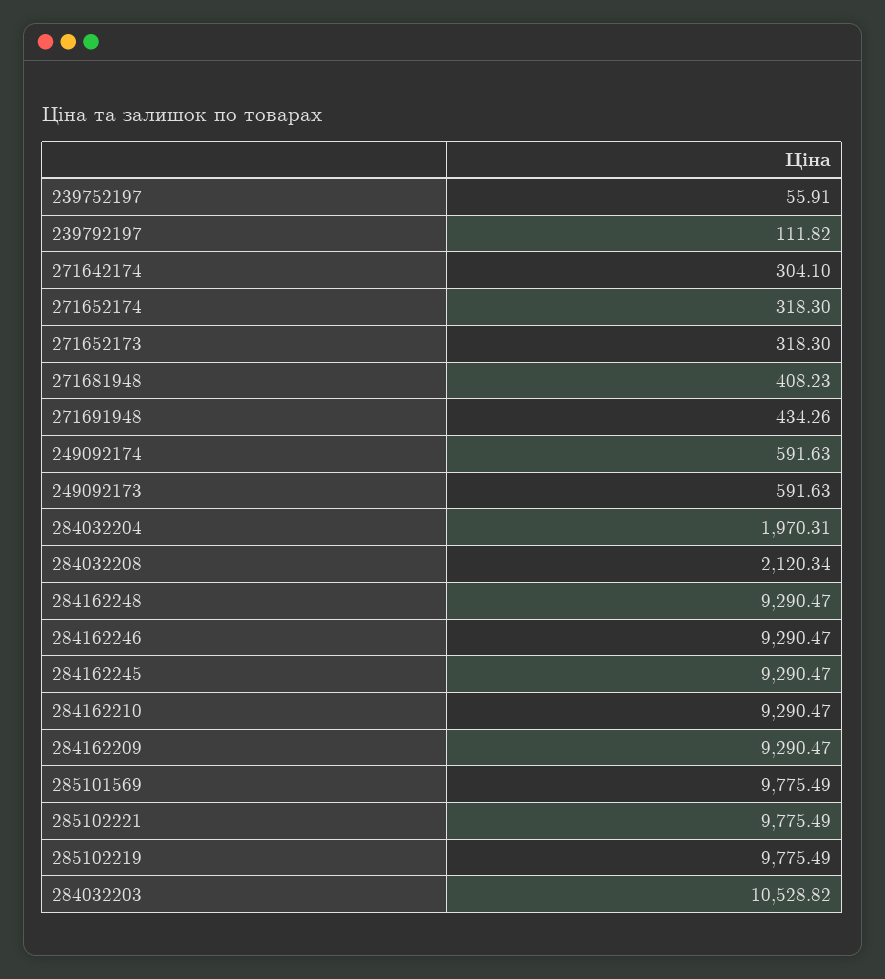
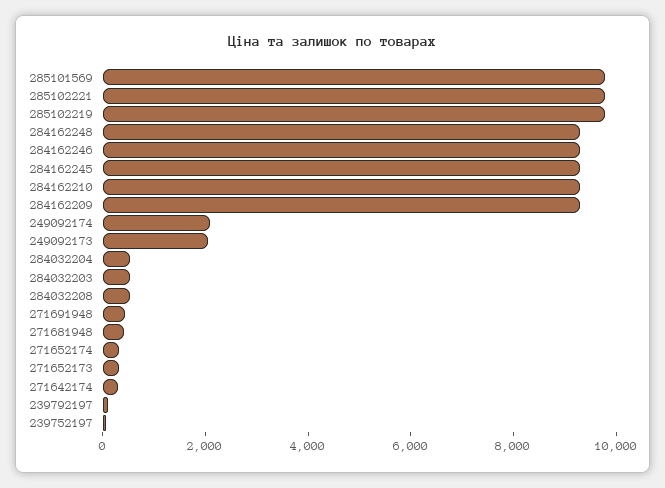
249092174: 591.63 -> 2000
249092173: 591.63 -> 2000
284032204: 1970.31 -> 500
284032208: 2120.34 -> 500
284032203: 10528.82 -> 500

